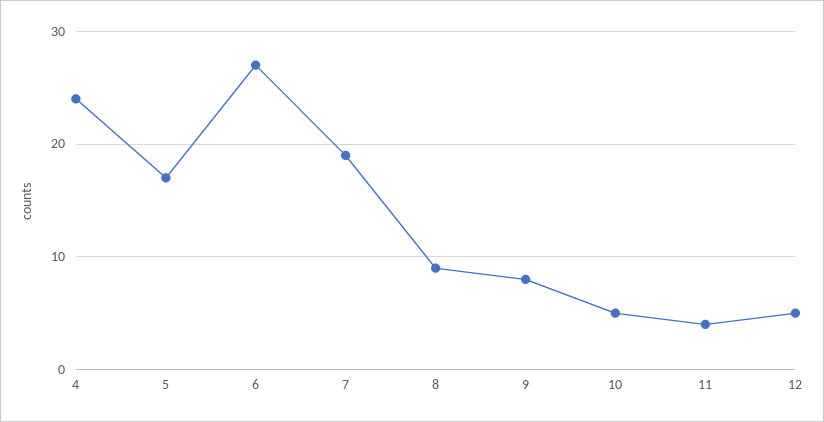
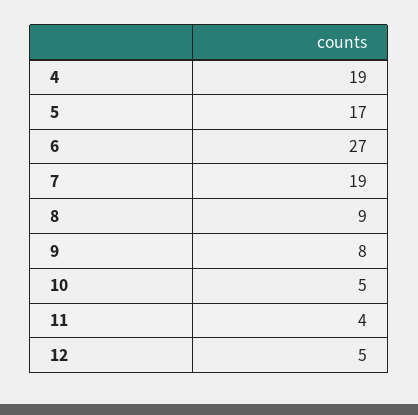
4: 24 -> 19

